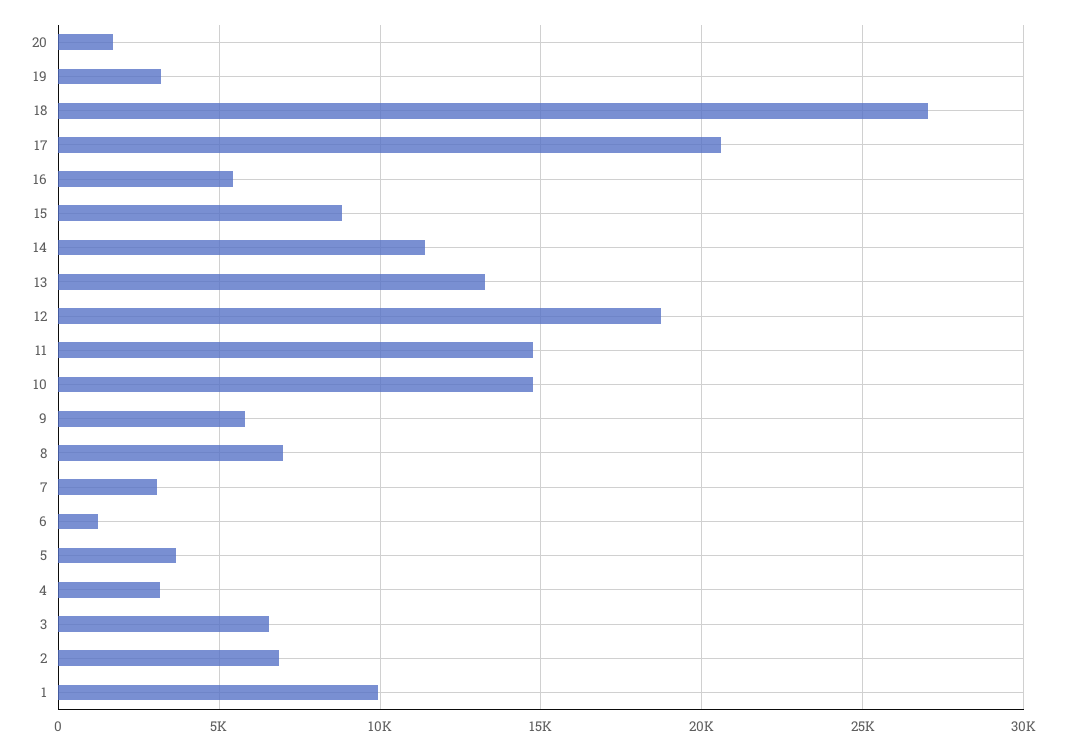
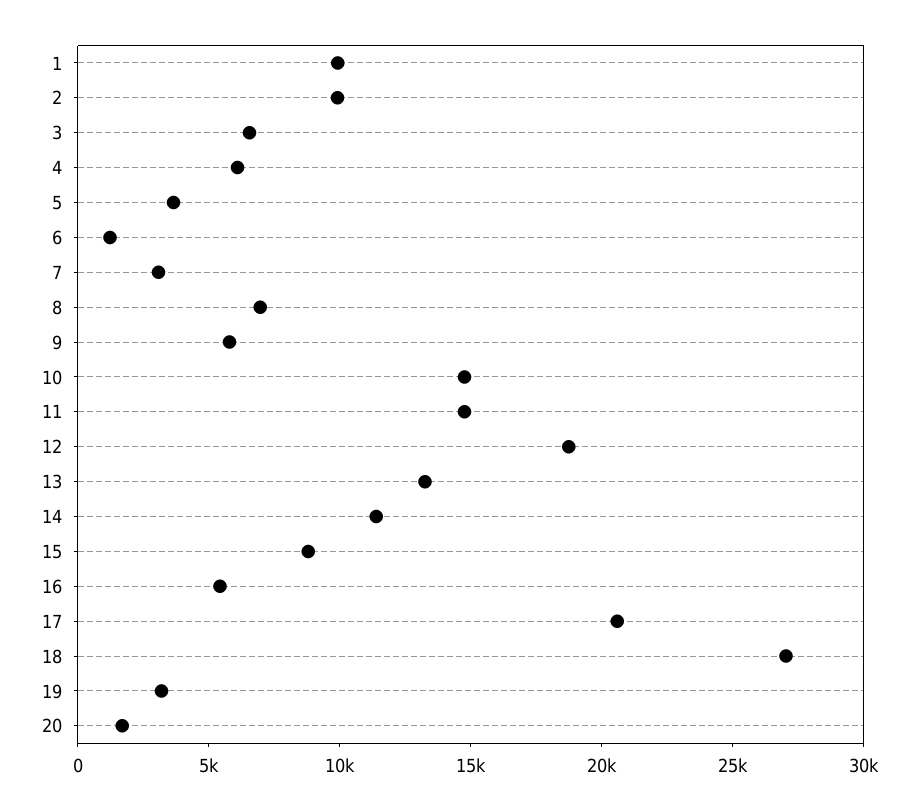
4: 3000 -> 6000
2: 7000 -> 10000

